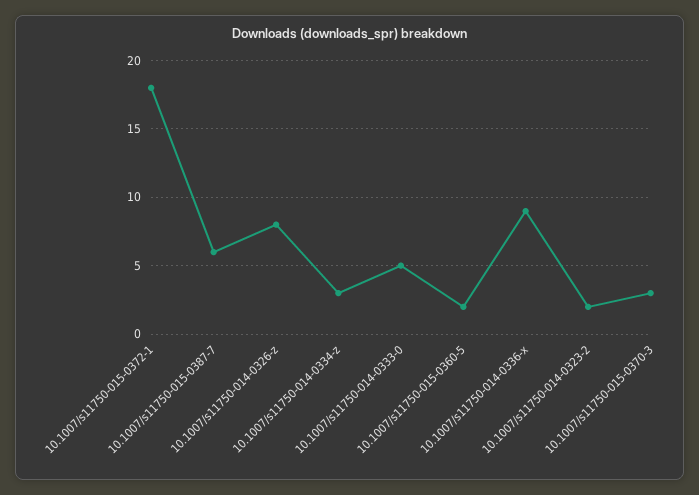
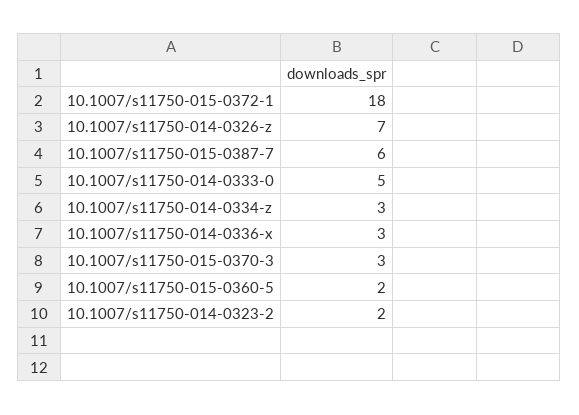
10.1007/s11750-014-0326-z: 8 -> 7
10.1007/s11750-014-0336-x: 9 -> 3

